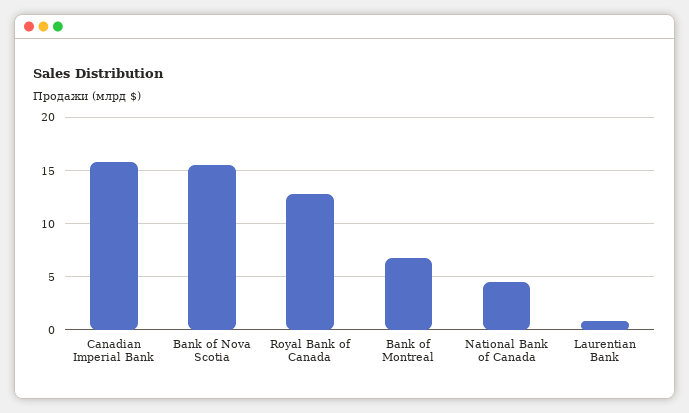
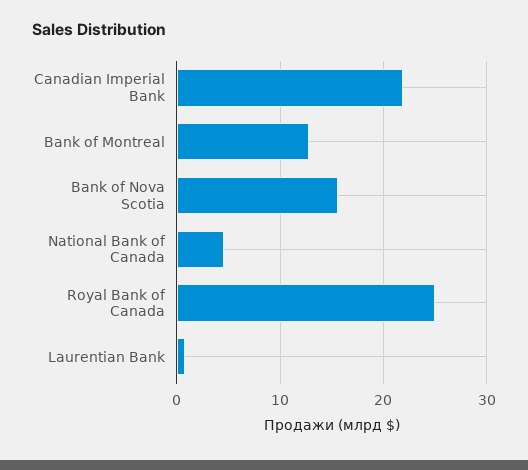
Canadian Imperial Bank: 16 -> 22
Royal Bank of Canada: 13 -> 25
Bank of Montreal: 7 -> 13

